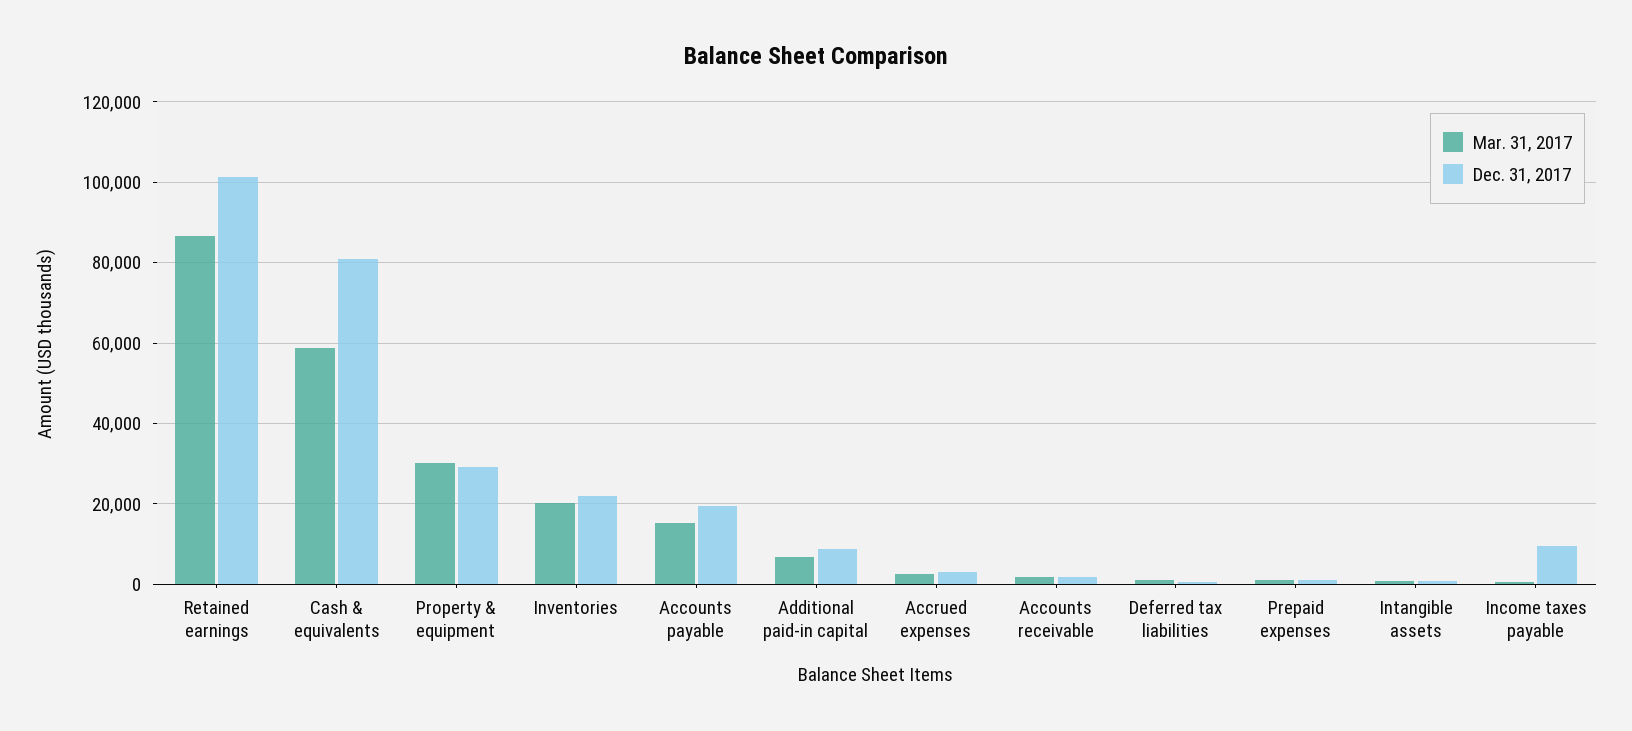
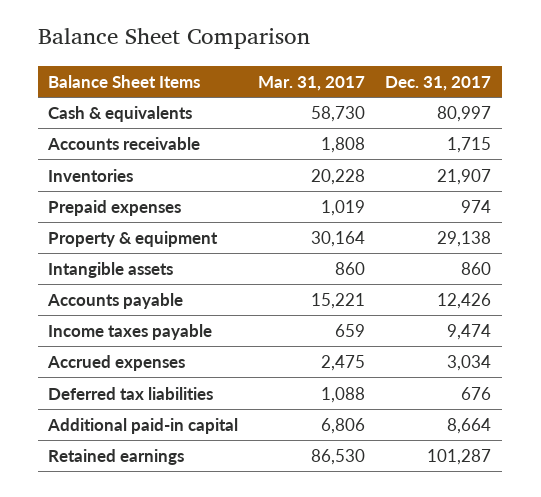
Dec. 31, 2017, Accounts payable: 20000 -> 12426

